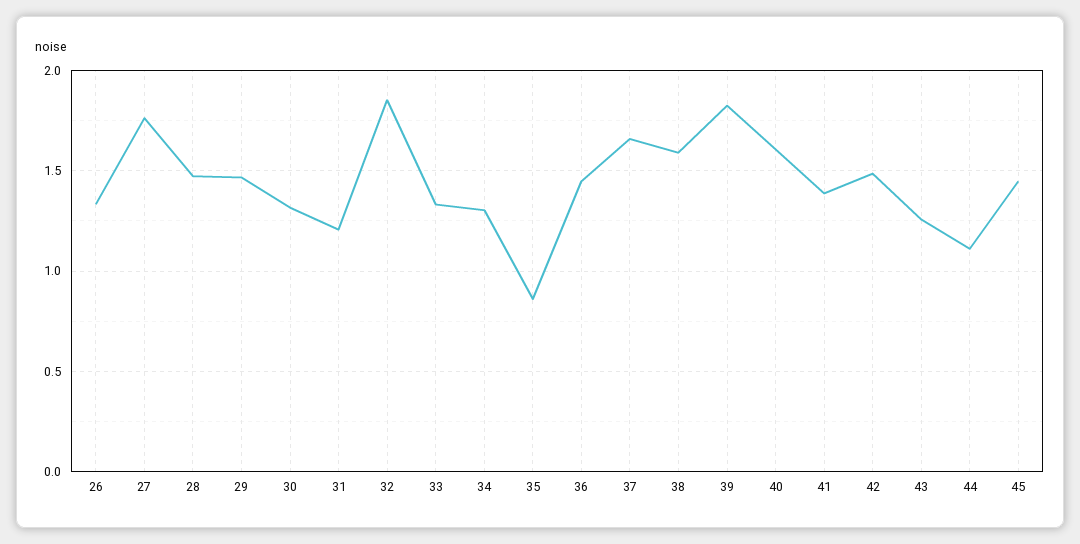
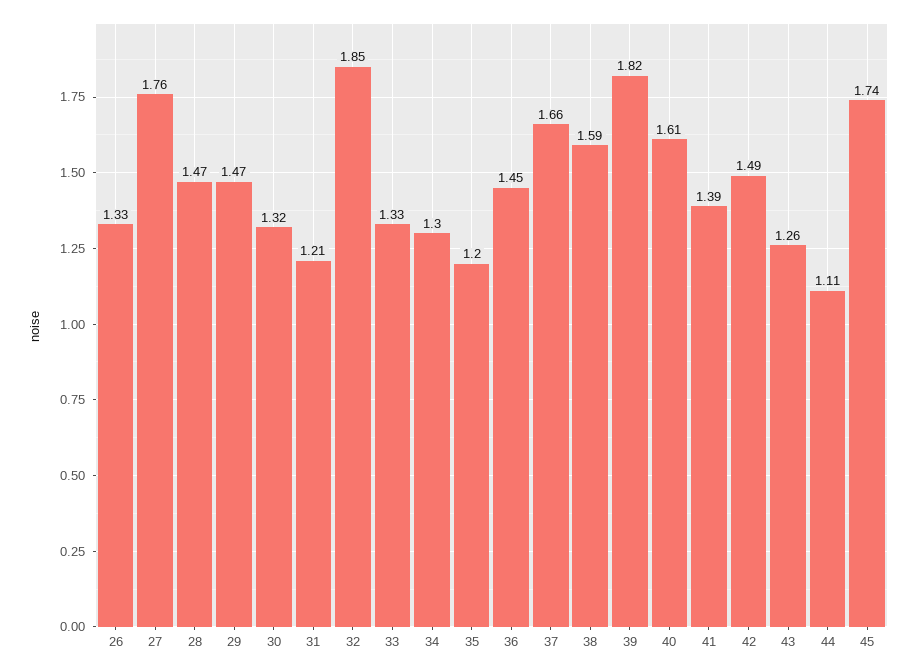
35: 0.85 -> 1.2
45: 1.45 -> 1.74

